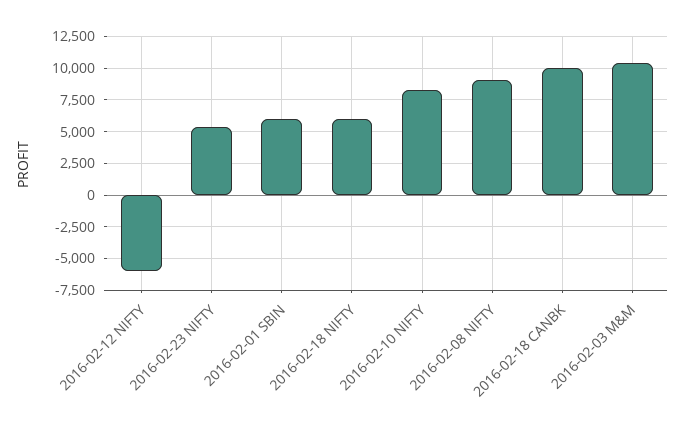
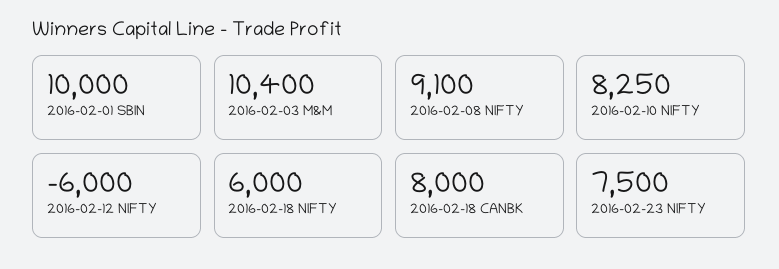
2016-02-23 NIFTY: 5500 -> 7500
2016-02-01 SBIN: 6000 -> 10000
2016-02-18 CANBK: 10000 -> 8000

